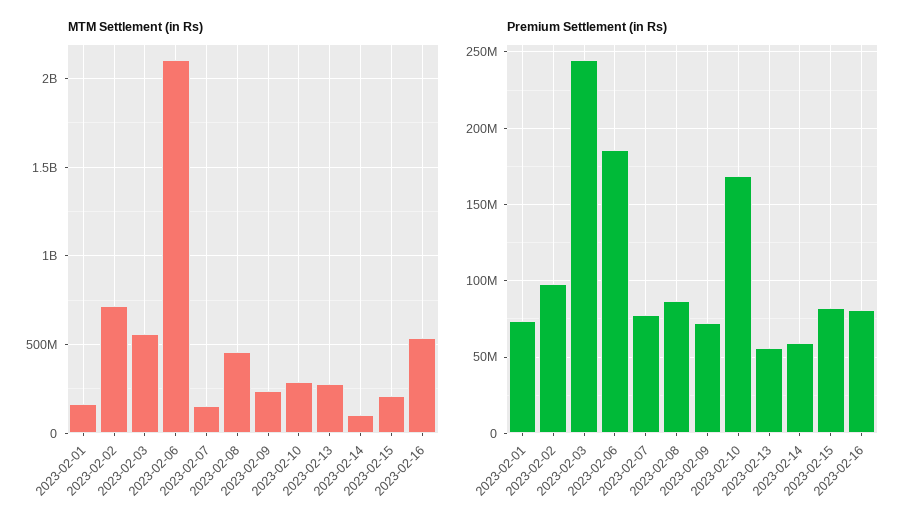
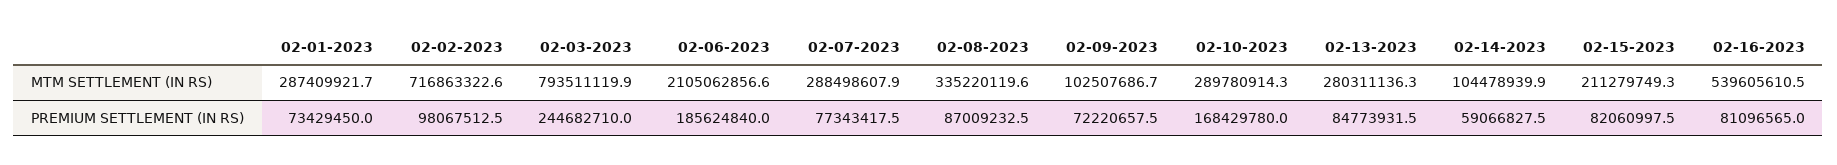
MTM Settlement (in Rs), 2023-02-01: 150000000 -> 287409921.7
MTM Settlement (in Rs), 2023-02-03: 550000000 -> 793511119.9
MTM Settlement (in Rs), 2023-02-07: 150000000 -> 288498607.9
MTM Settlement (in Rs), 2023-02-08: 450000000 -> 335220119.6
MTM Settlement (in Rs), 2023-02-09: 250000000 -> 102507686.7
Premium Settlement (in Rs), 2023-02-13: 55000000 -> 84773931.5

